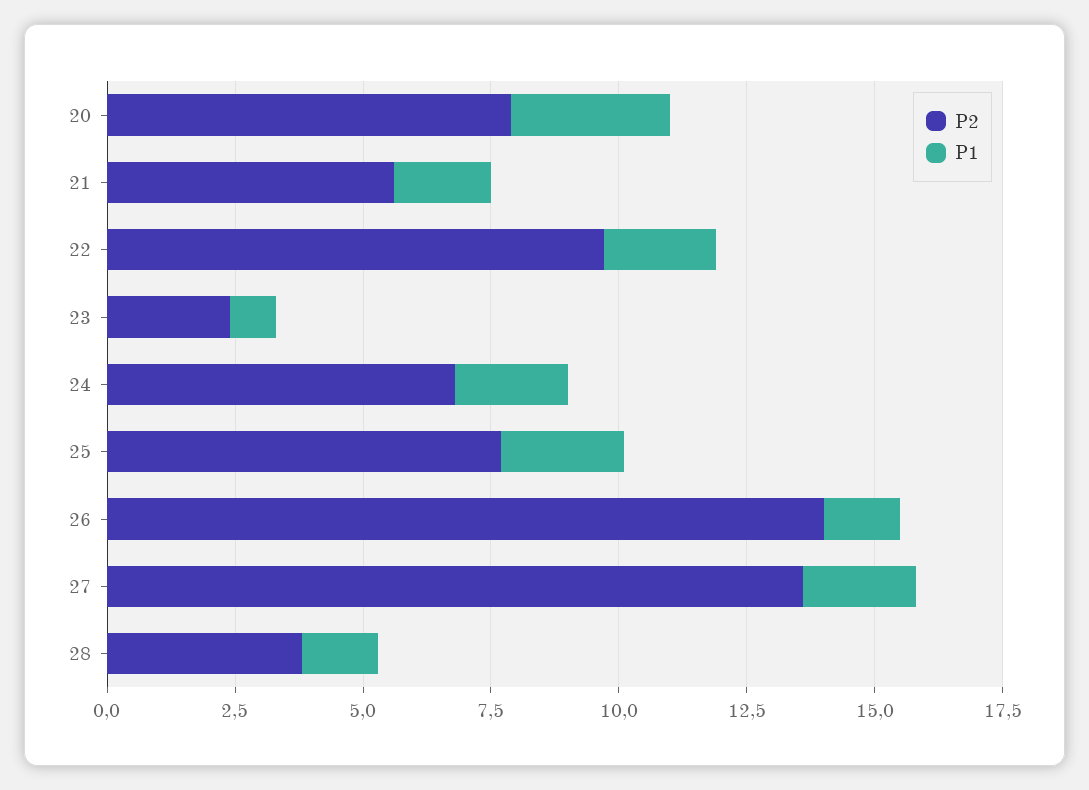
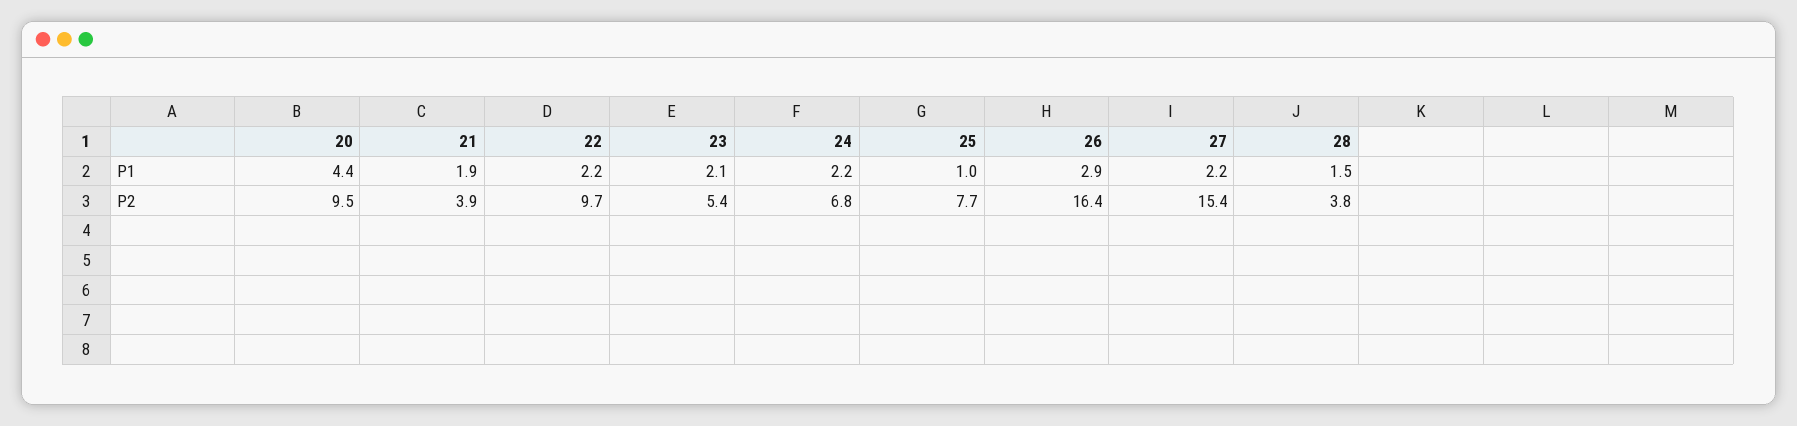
P2, 20: 8 -> 9.5
P1, 20: 3 -> 4.4
P2, 21: 5.5 -> 3.9
P2, 23: 2.5 -> 5.4
P1, 23: 1 -> 2.1
P1, 25: 2.5 -> 1
P2, 26: 14 -> 16.4
P1, 26: 1.5 -> 2.9
P2, 27: 13.5 -> 15.4

